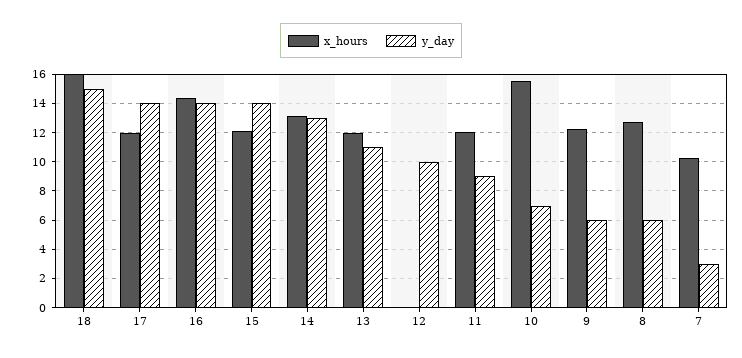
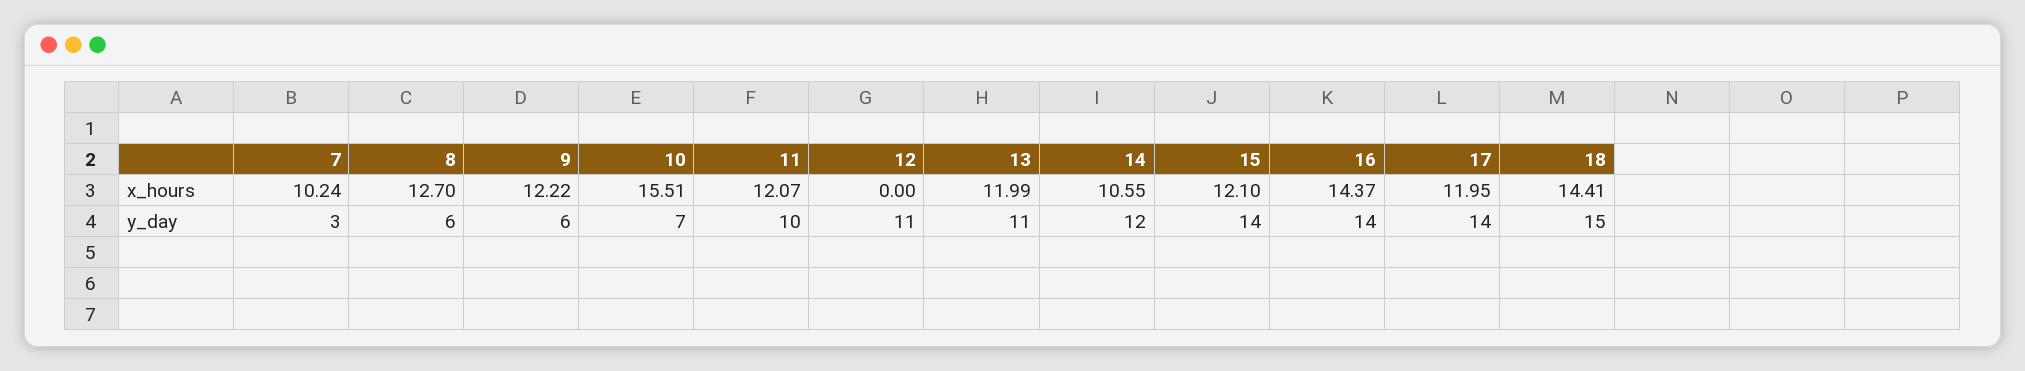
x_hours, 18: 16 -> 14.41
x_hours, 14: 13 -> 10.55
y_day, 14: 13 -> 12
y_day, 12: 10 -> 11
y_day, 11: 9 -> 10

